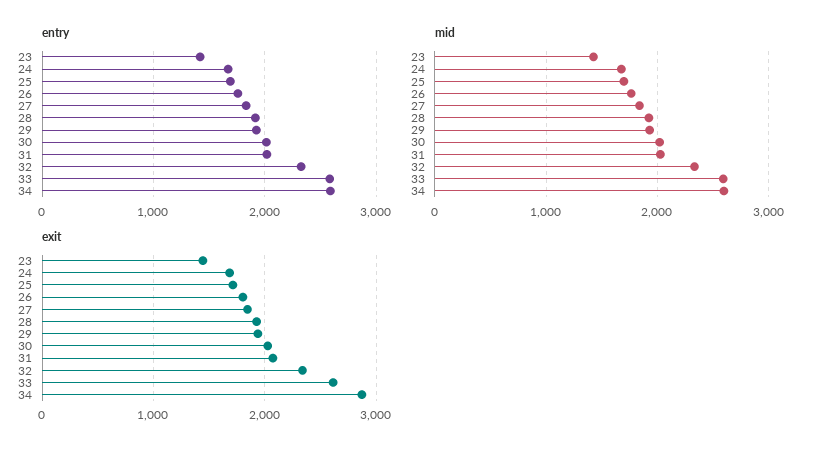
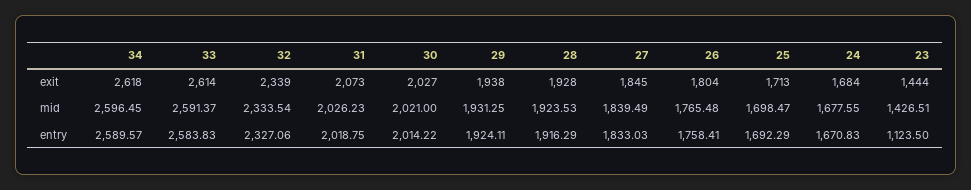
entry, 23: 1400 -> 1123.5
exit, 34: 2900 -> 2618

